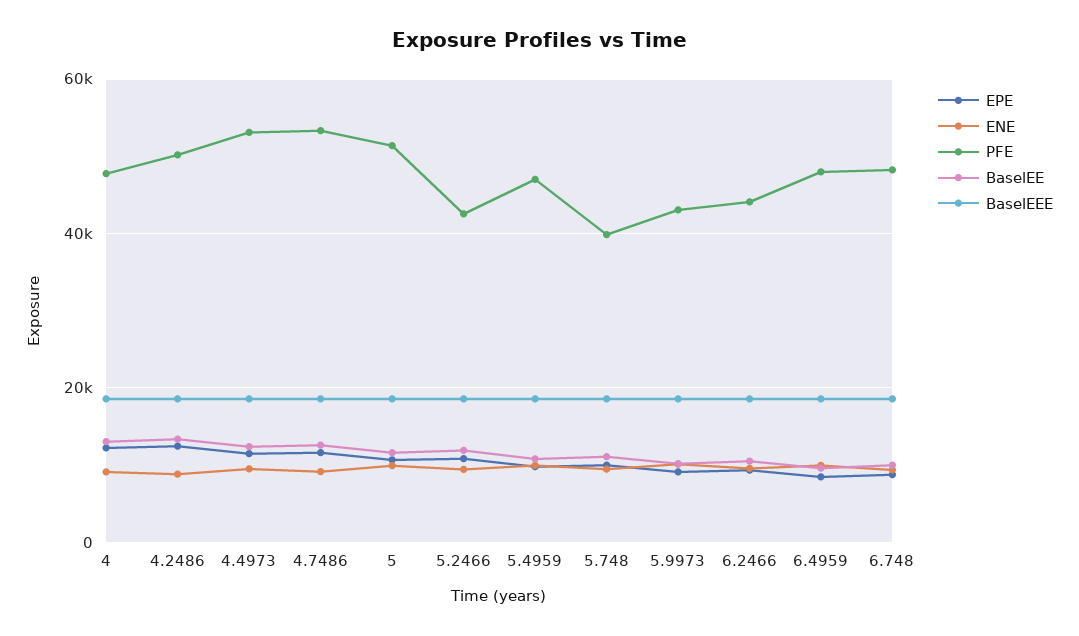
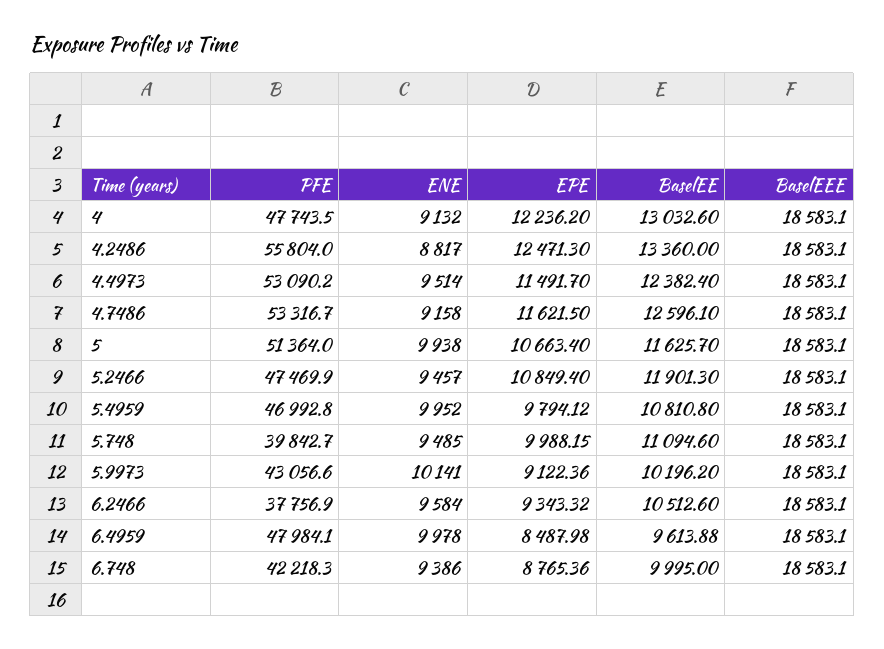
PFE, 4.2486: 50000 -> 55804
PFE, 5.2466: 42000 -> 47469.9
PFE, 6.2466: 44000 -> 37756.9
PFE, 6.748: 48000 -> 42218.3

